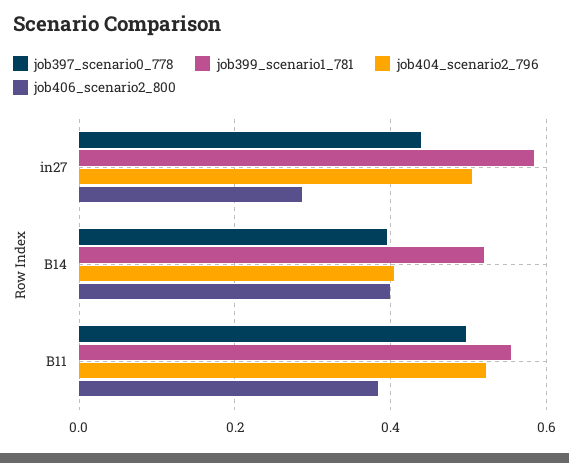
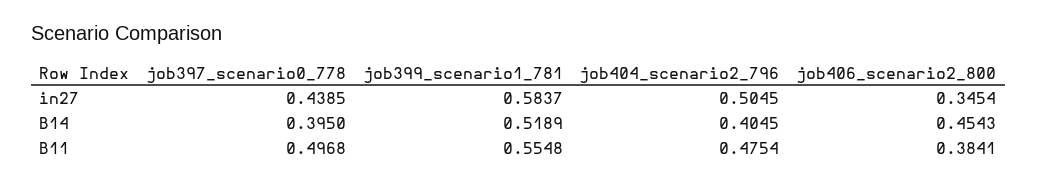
job406_scenario2_800, in27: 0.28 -> 0.3454
job406_scenario2_800, B14: 0.4 -> 0.4543
job404_scenario2_796, B11: 0.52 -> 0.4754

